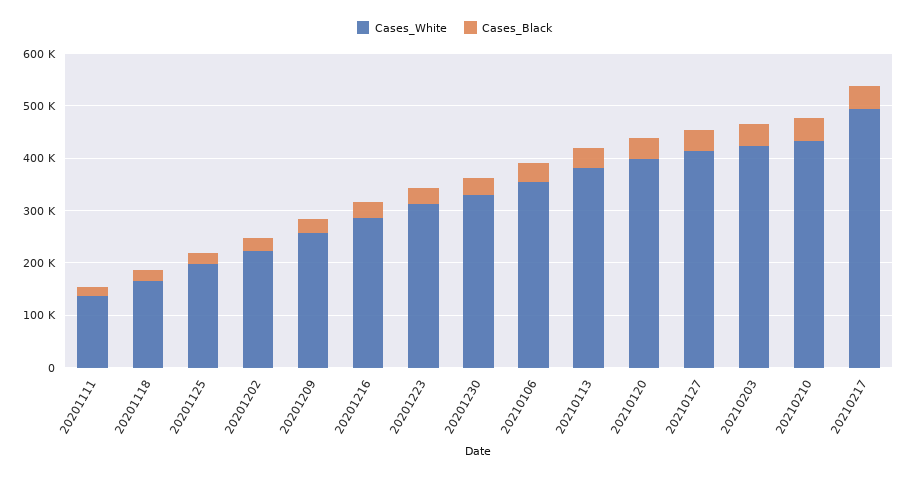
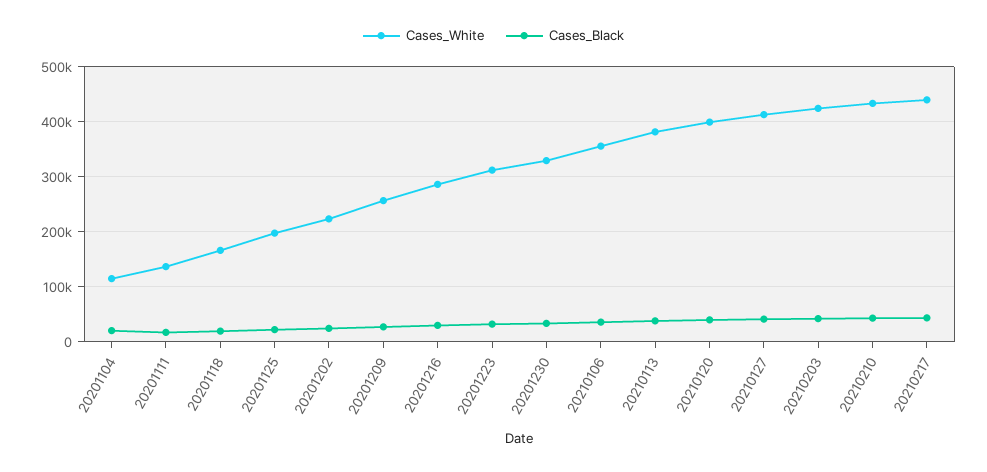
Cases_White, 20210217: 500000 -> 440000
Cases_White, 20201104: none -> 120000
Cases_Black, 20201104: none -> 20000

